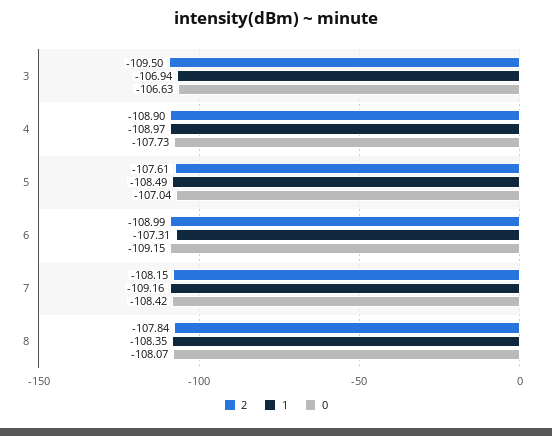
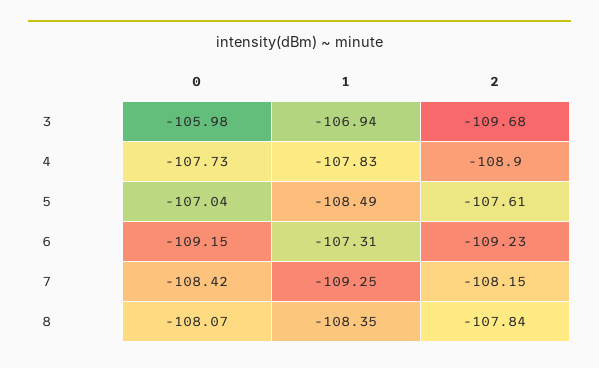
2, 3: -109.5 -> -109.68
0, 3: -106.63 -> -105.98
1, 4: -108.97 -> -107.83
2, 6: -108.99 -> -109.23
1, 7: -109.16 -> -109.25

